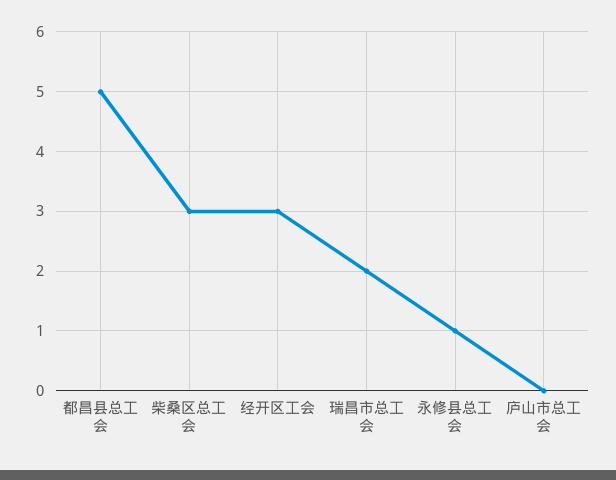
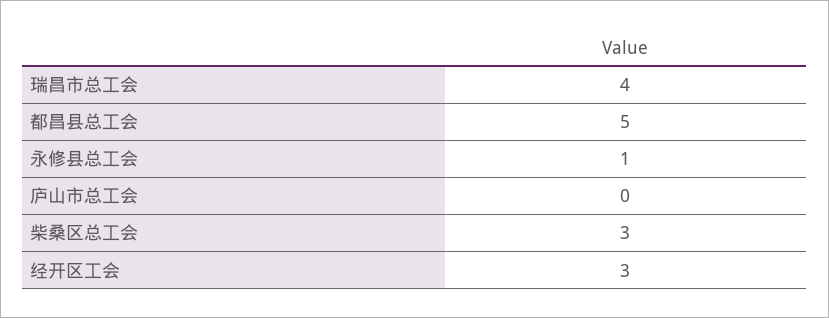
瑞昌市总工会: 2 -> 4

